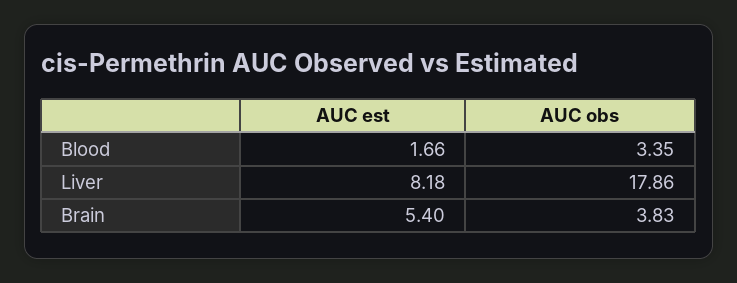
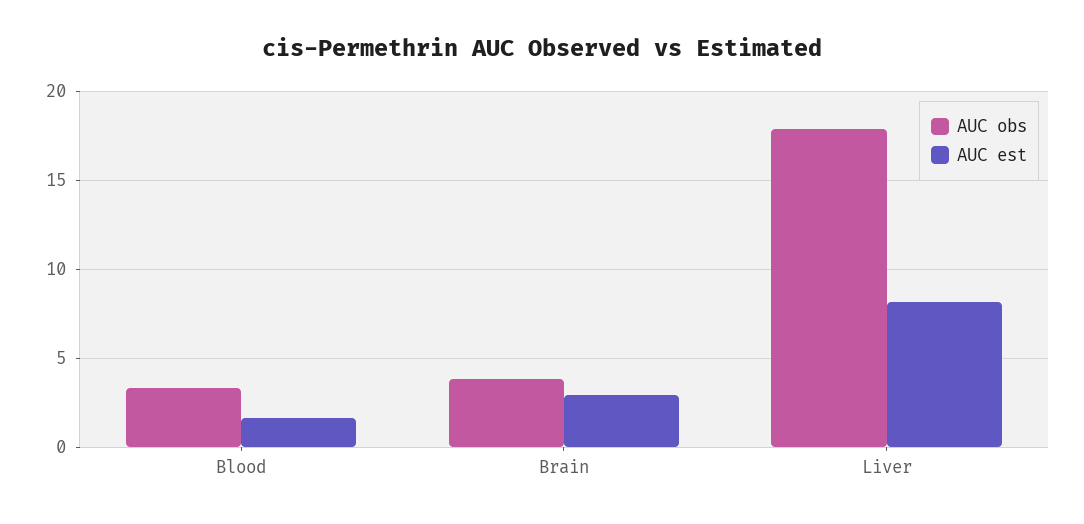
AUC est, Brain: 5.4 -> 3

